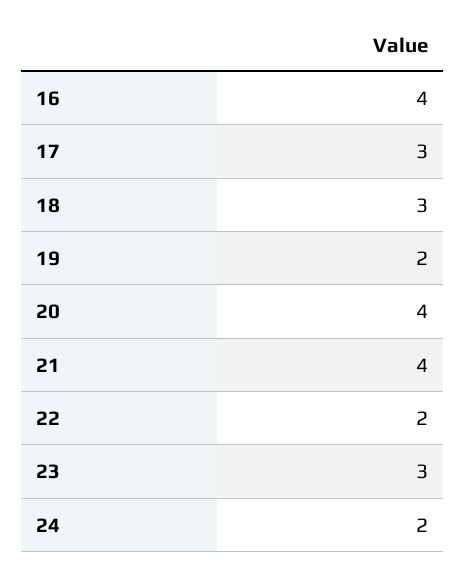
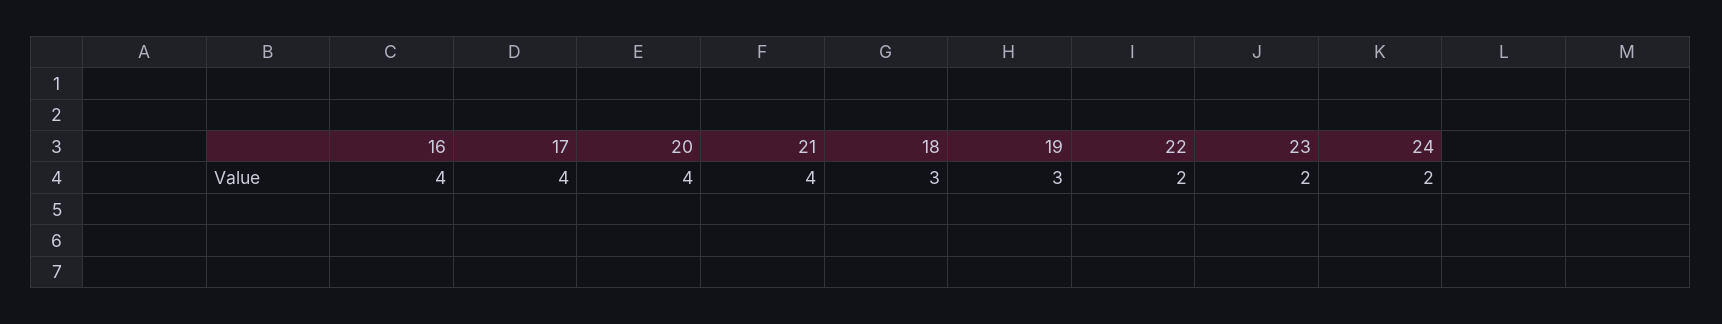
17: 3 -> 4
19: 2 -> 3
23: 3 -> 2

